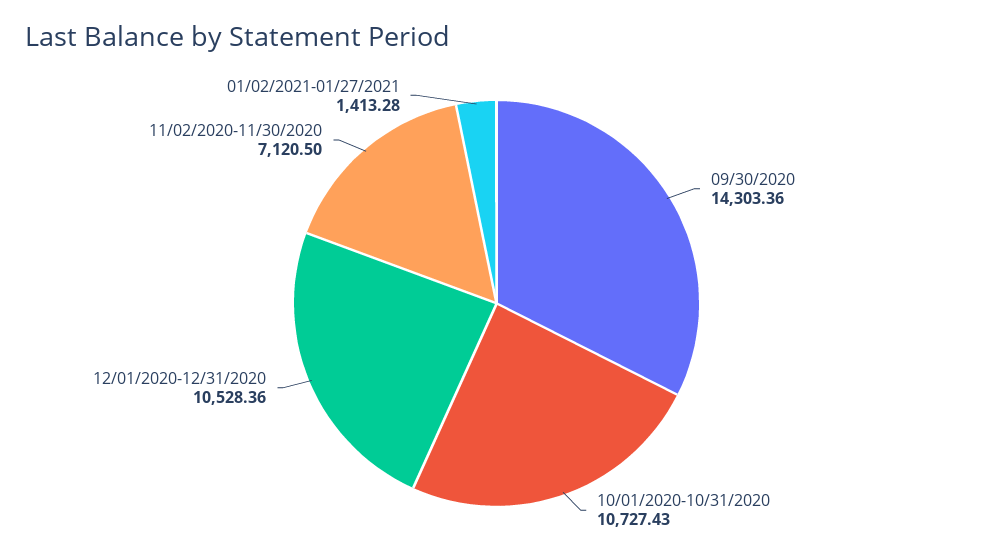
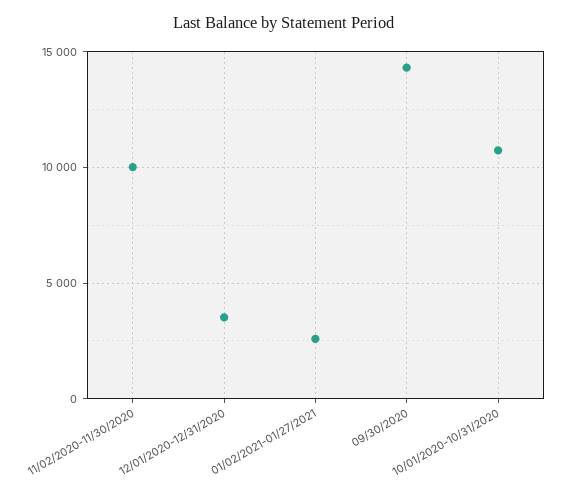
12/01/2020-12/31/2020: 10528.36 -> 3500
11/02/2020-11/30/2020: 7120.5 -> 10000
01/02/2021-01/27/2021: 1413.28 -> 2500

